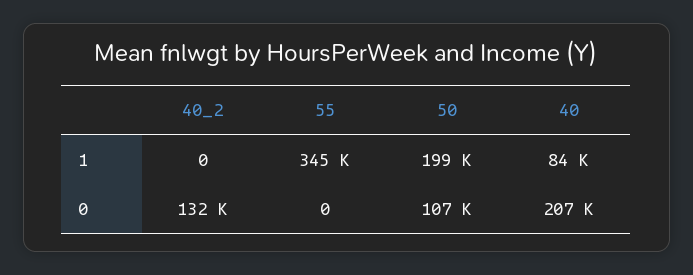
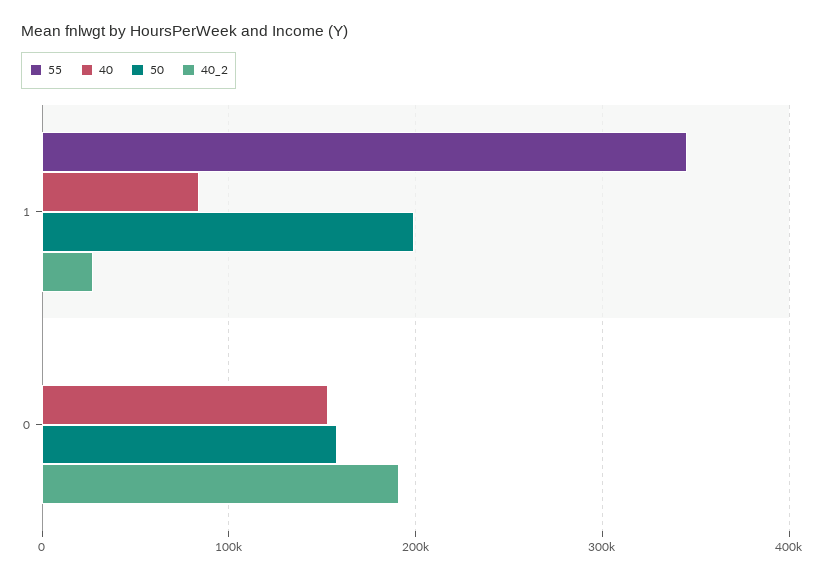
40_2, 1: 0 -> 30000
40_2, 0: 132000 -> 190000
50, 0: 107000 -> 160000
40, 0: 207000 -> 150000

